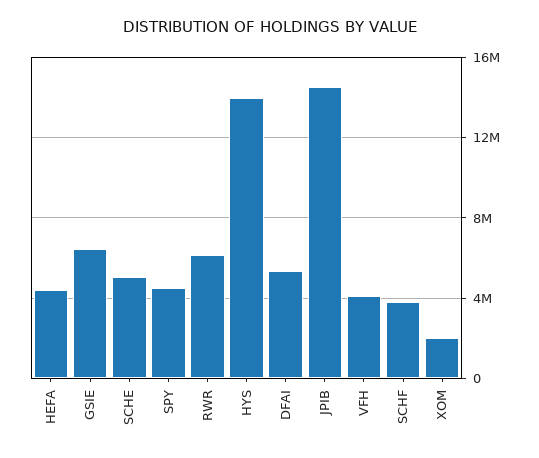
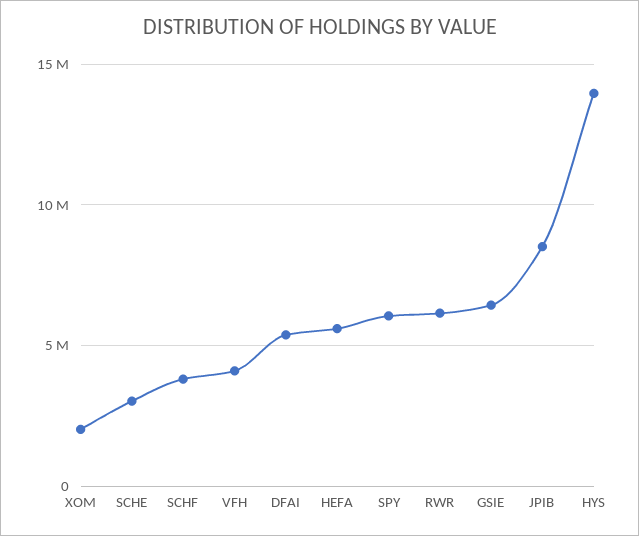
HEFA: 4500000 -> 5500000
SCHE: 5000000 -> 3000000
SPY: 4500000 -> 6000000
JPIB: 14500000 -> 8500000

